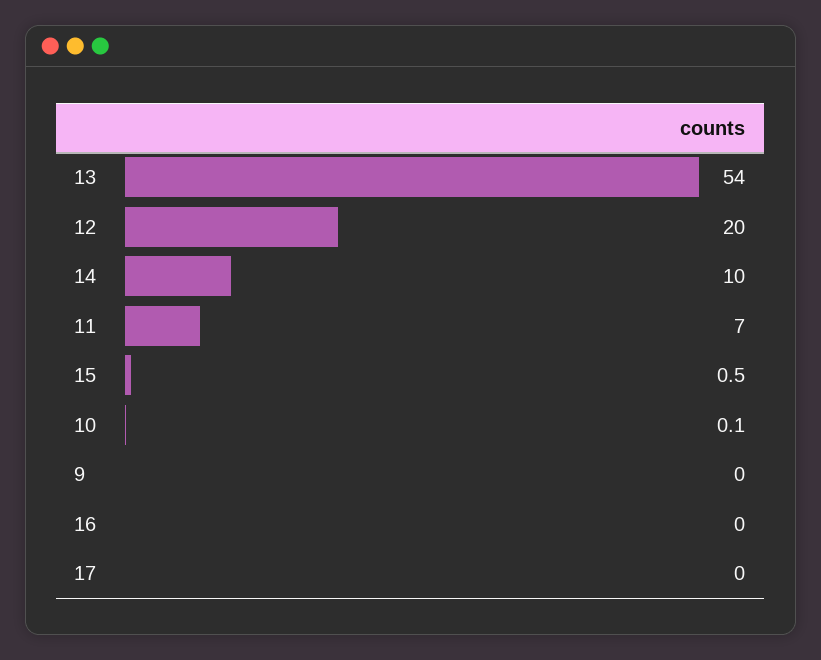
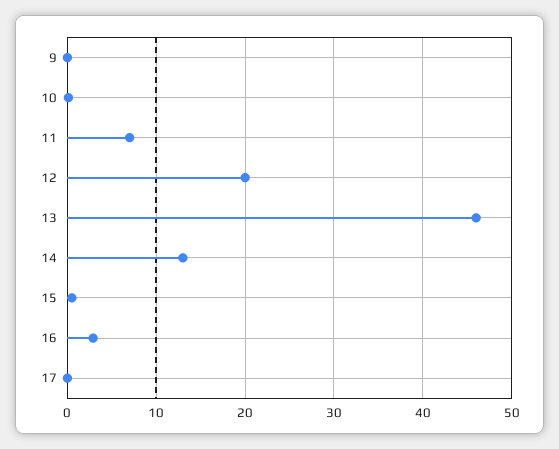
13: 54 -> 46
14: 10 -> 13
16: 0 -> 3

